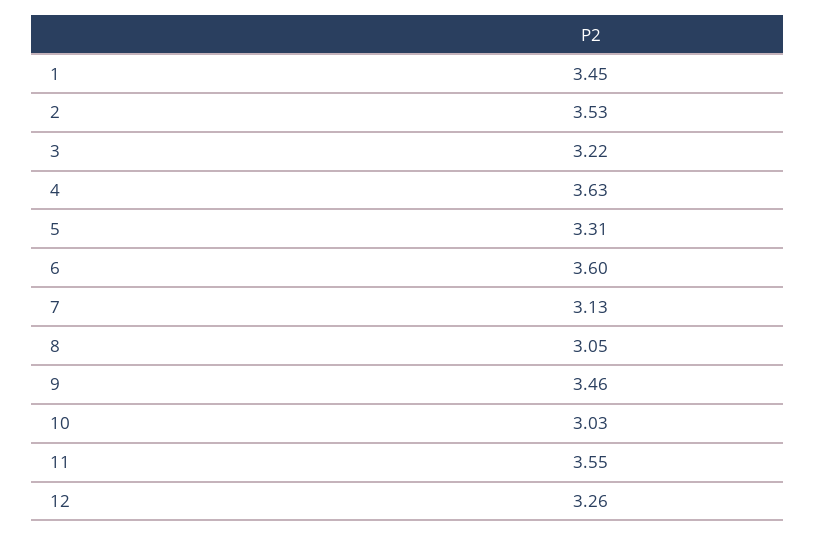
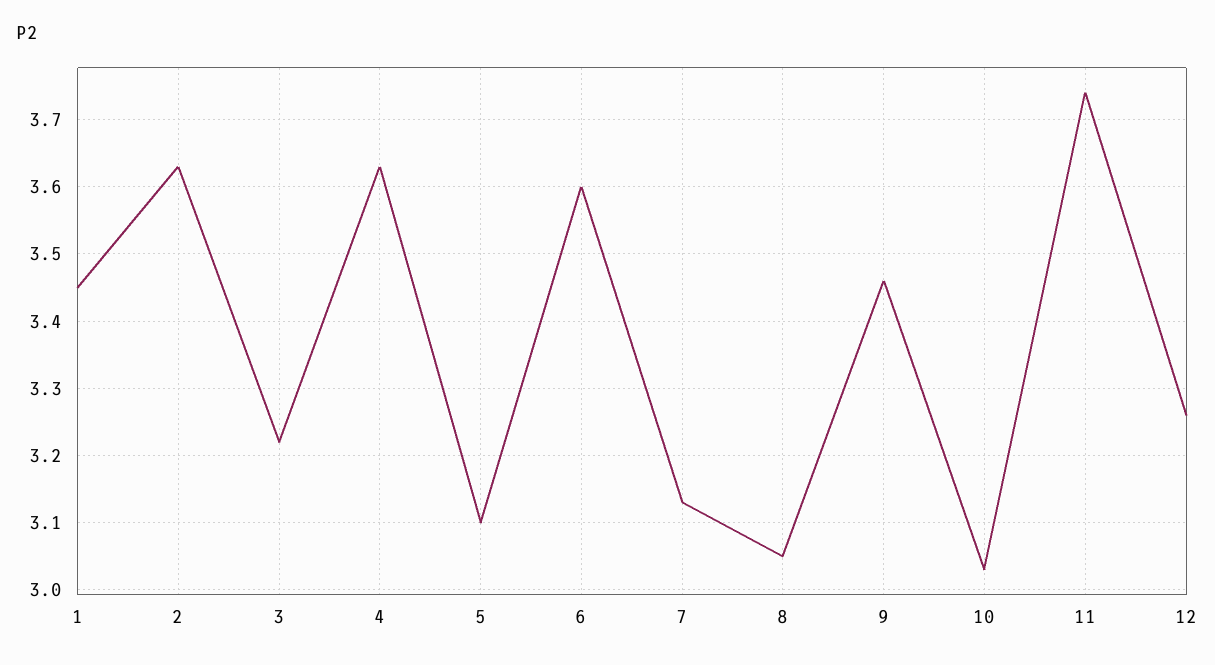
2: 3.53 -> 3.63
5: 3.31 -> 3.1
11: 3.55 -> 3.74

